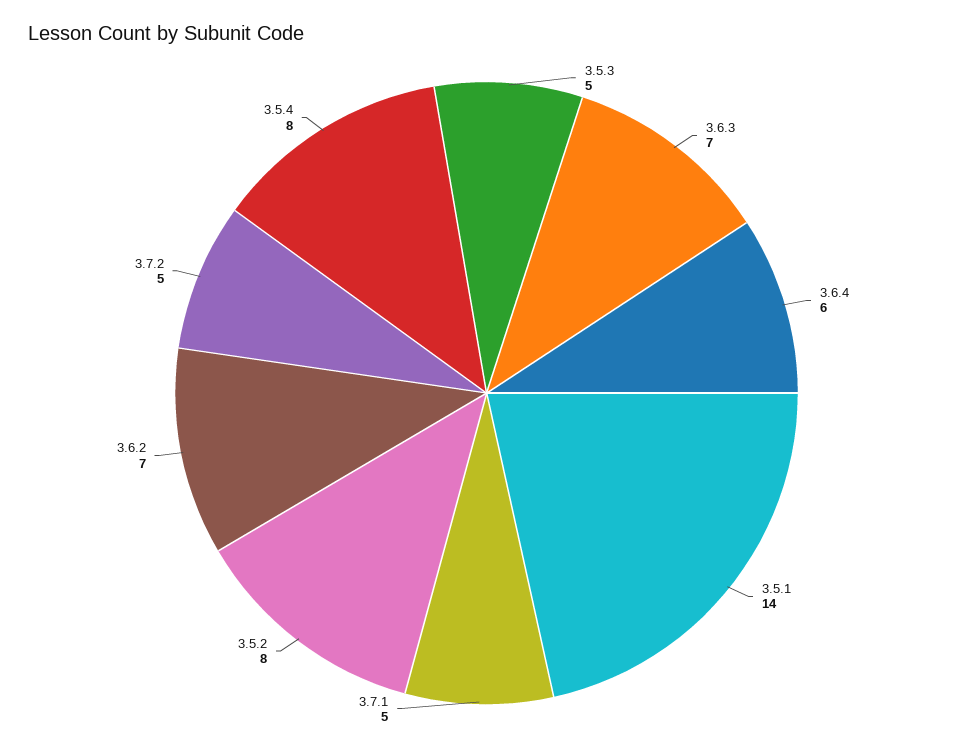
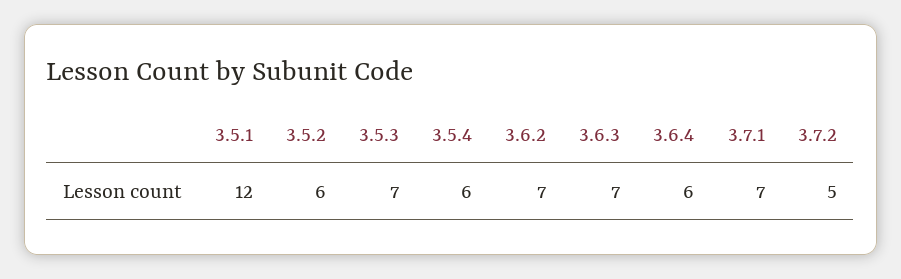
3.5.3: 5 -> 7
3.5.1: 14 -> 12
3.7.1: 5 -> 7
3.5.2: 8 -> 6
3.5.4: 8 -> 6

